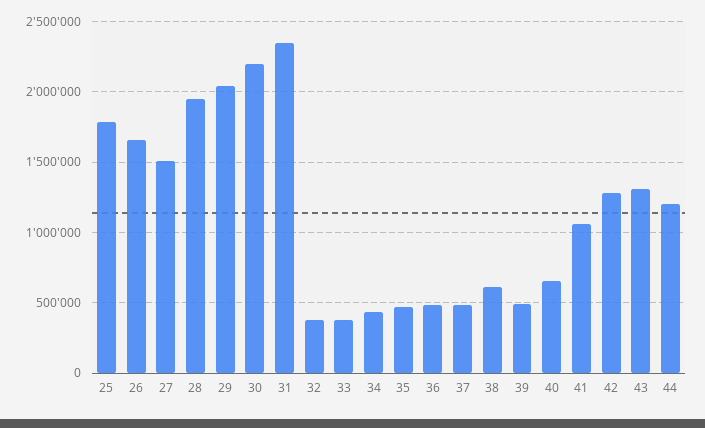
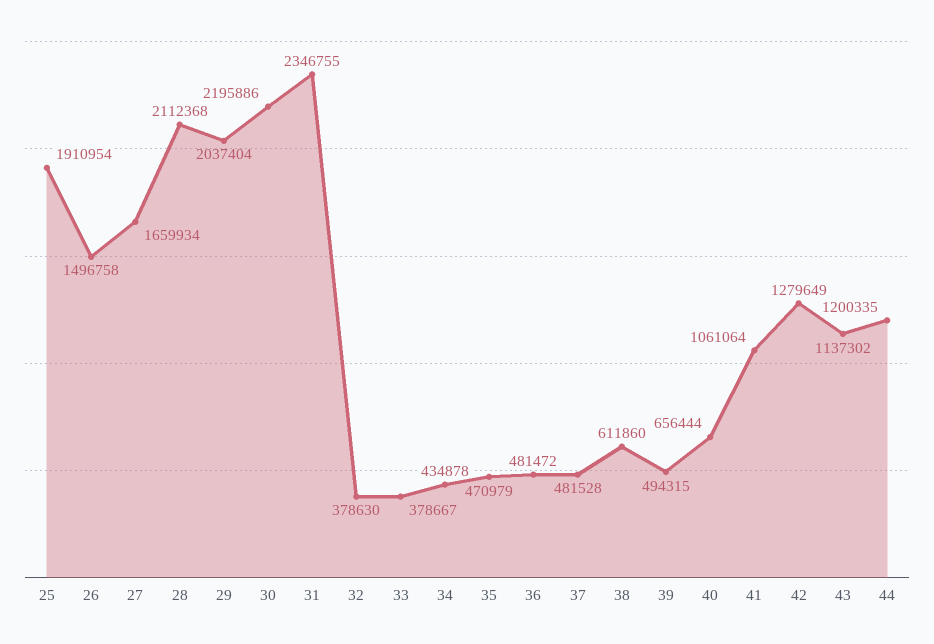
25: 1800000 -> 1910954
26: 1650000 -> 1496758
27: 1500000 -> 1659934
28: 1950000 -> 2112368
43: 1300000 -> 1137302

